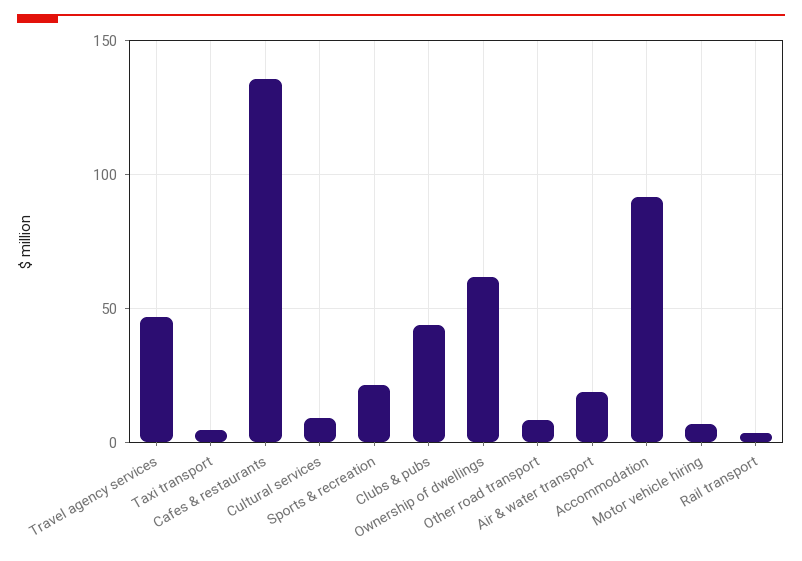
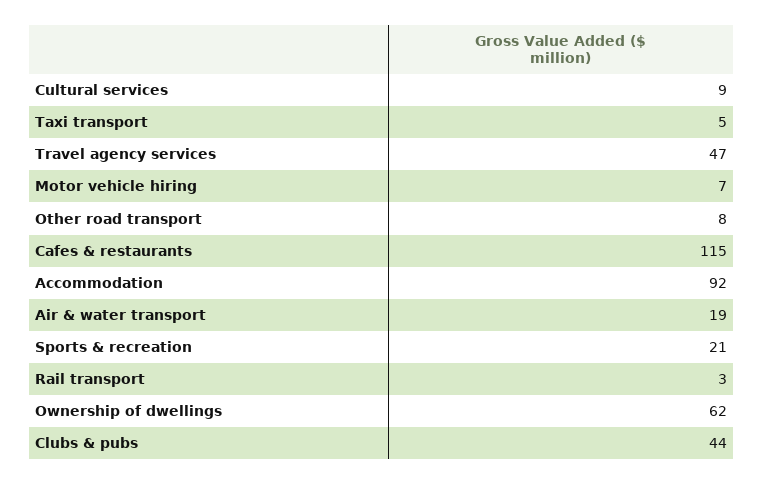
Cafes & restaurants: 135 -> 115

